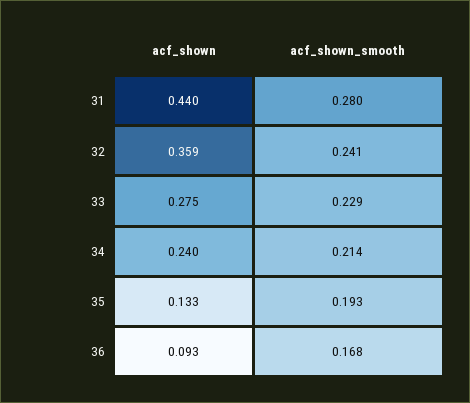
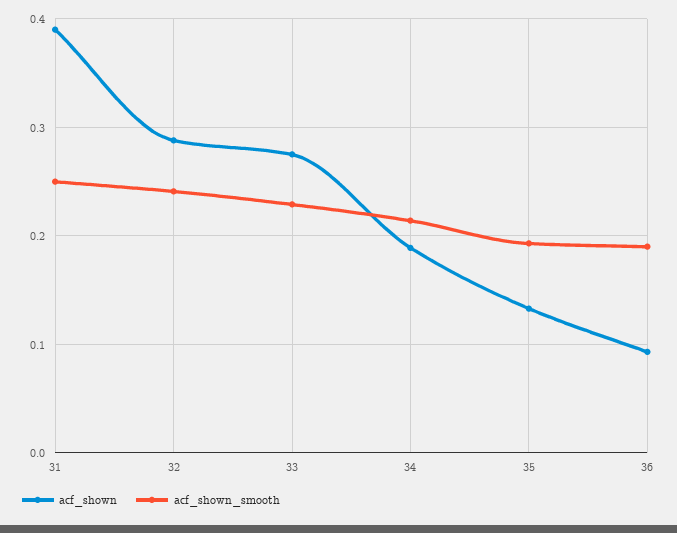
acf_shown, 31: 0.44 -> 0.39
acf_shown_smooth, 31: 0.28 -> 0.25
acf_shown, 32: 0.359 -> 0.29
acf_shown, 34: 0.24 -> 0.19
acf_shown_smooth, 36: 0.168 -> 0.19

